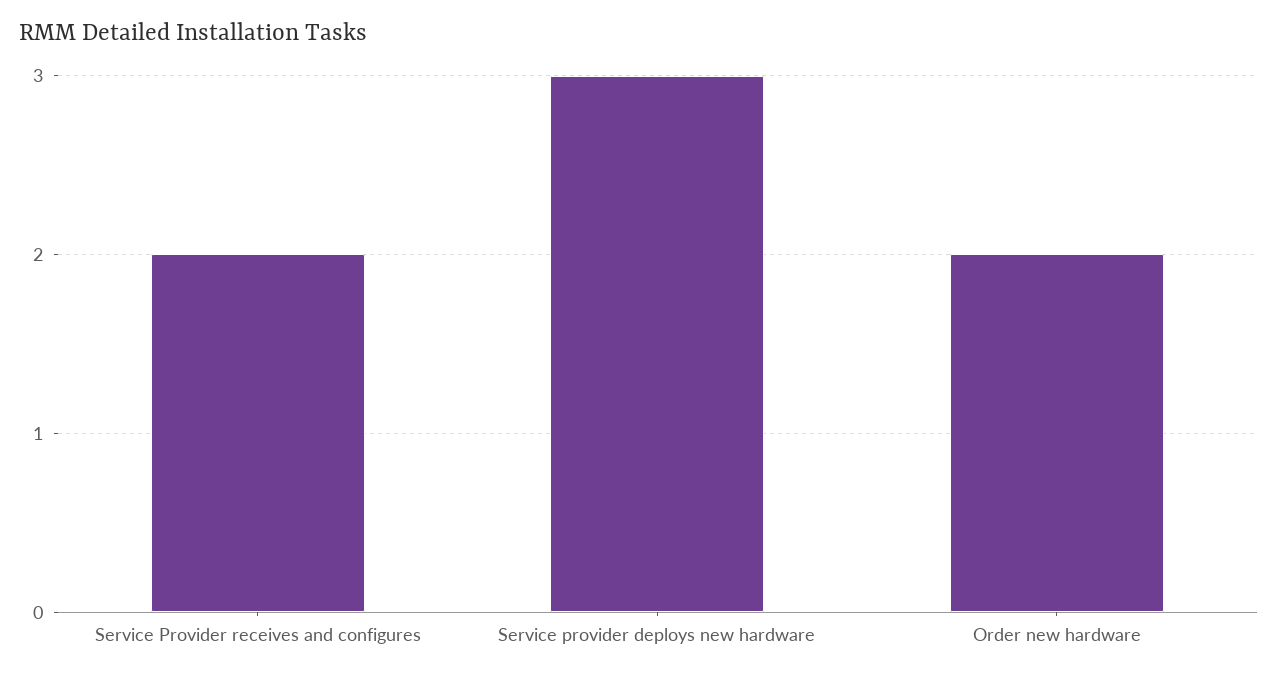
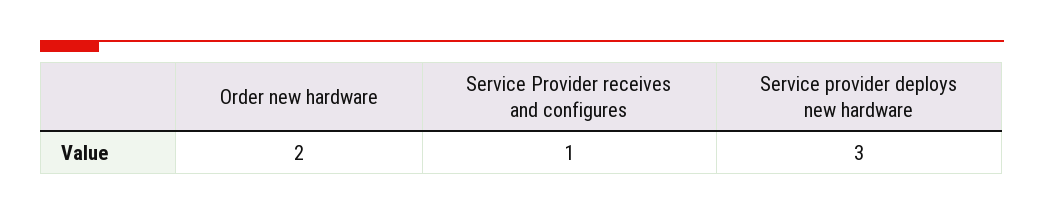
Service Provider receives and configures: 2 -> 1

